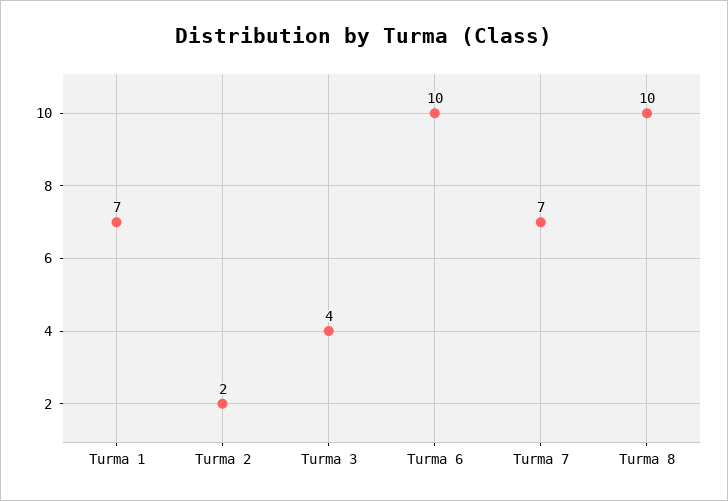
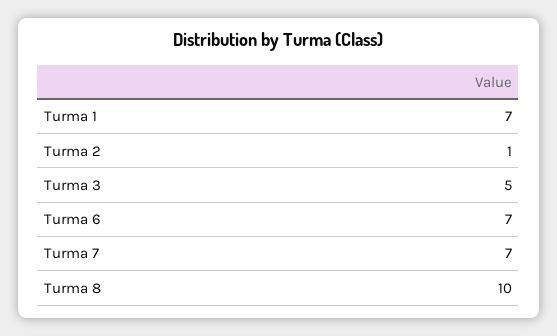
Turma 2: 2 -> 1
Turma 3: 4 -> 5
Turma 6: 10 -> 7

